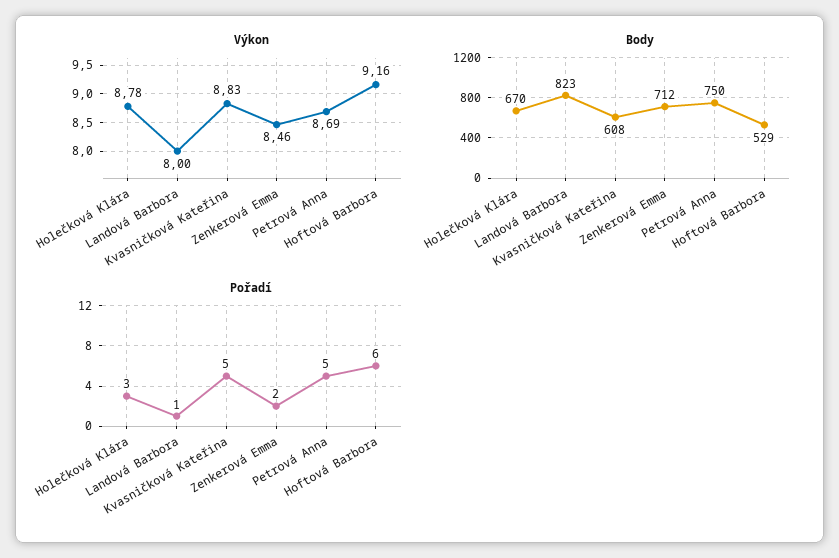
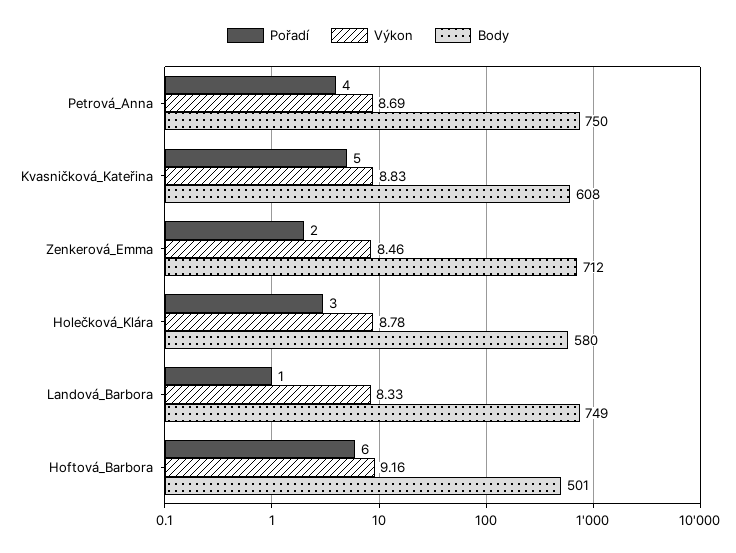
Výkon, Landová Barbora: 8 -> 8.33
Body, Holečková Klára: 670 -> 580
Body, Landová Barbora: 823 -> 749
Body, Hoftová Barbora: 529 -> 501
Pořadí, Petrová Anna: 5 -> 4

